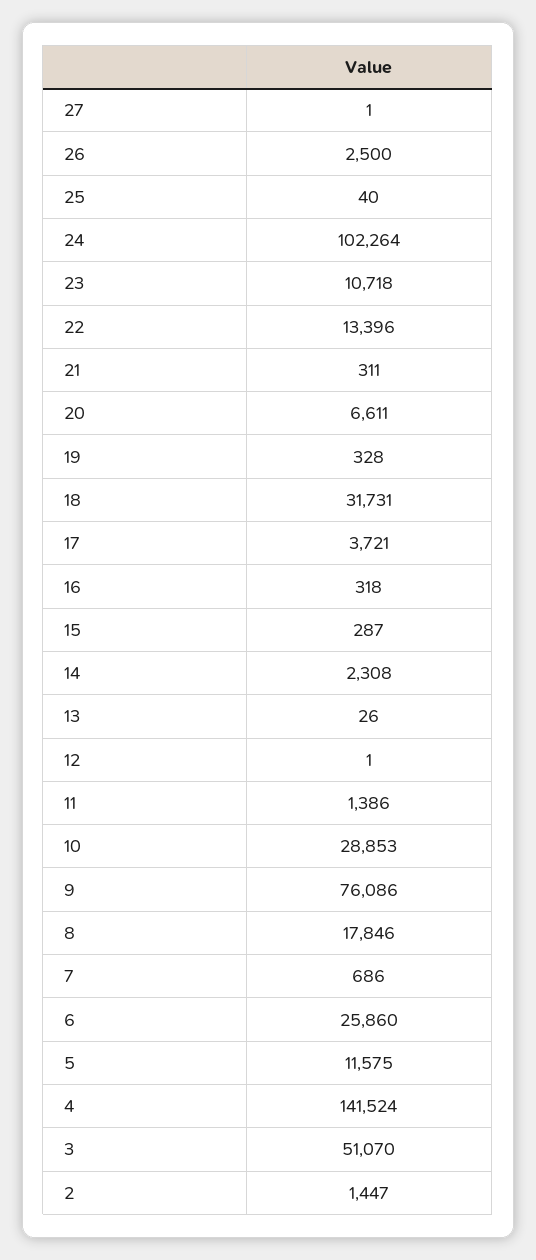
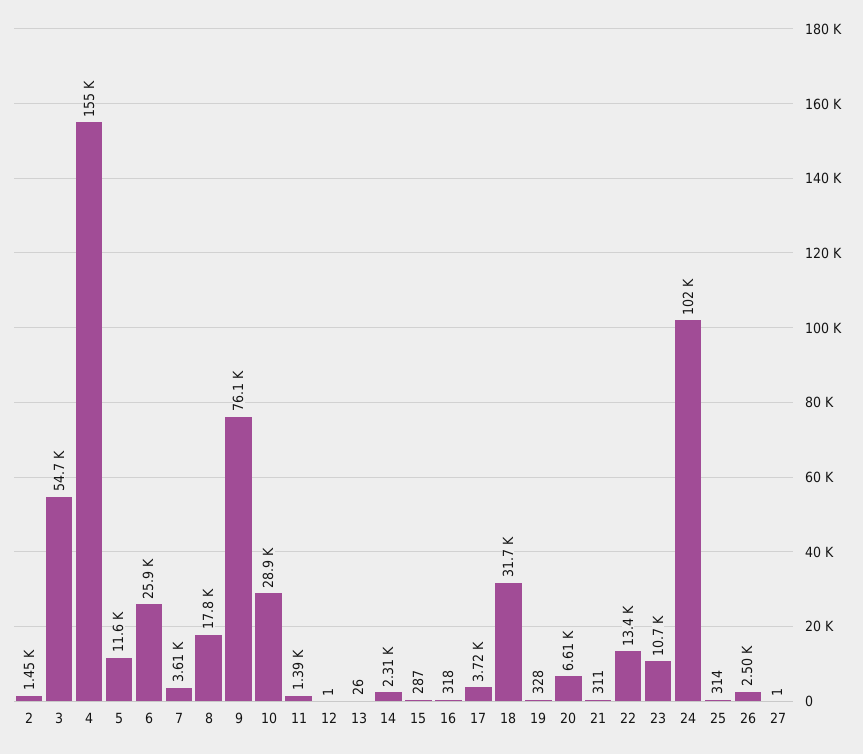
25: 40 -> 314
7: 686 -> 3610
4: 141524 -> 155000
3: 51070 -> 54700

